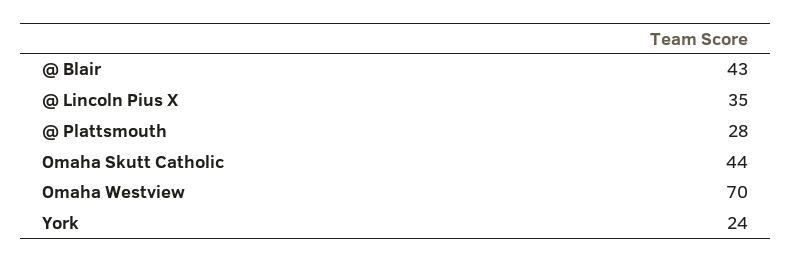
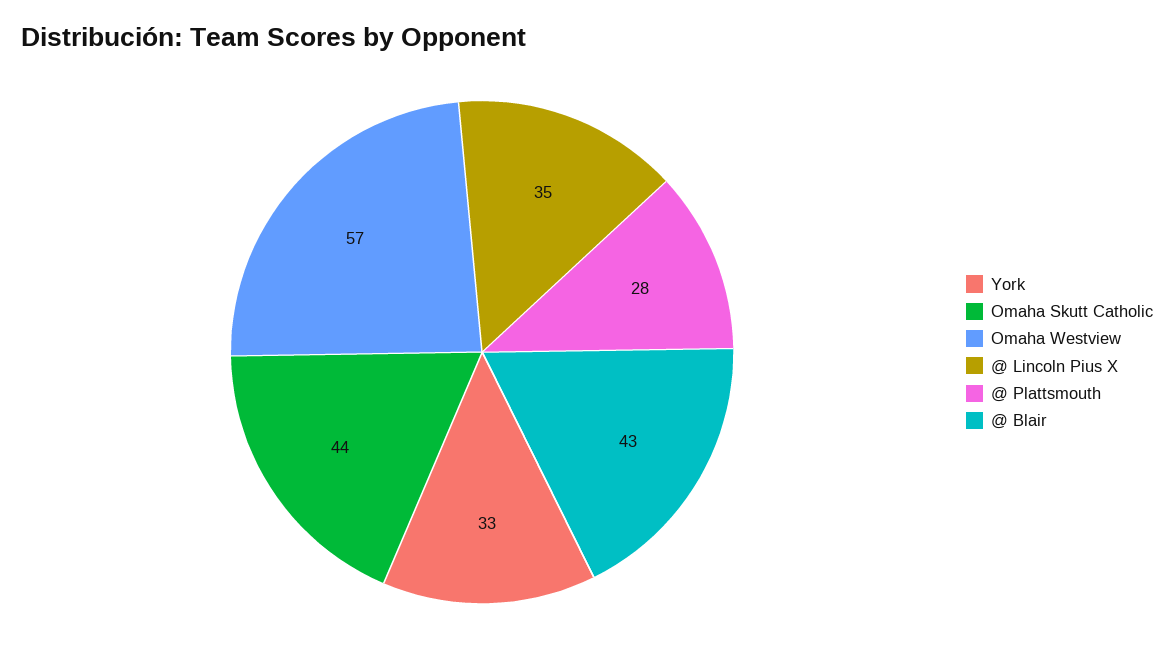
Omaha Westview: 70 -> 57
York: 24 -> 33

